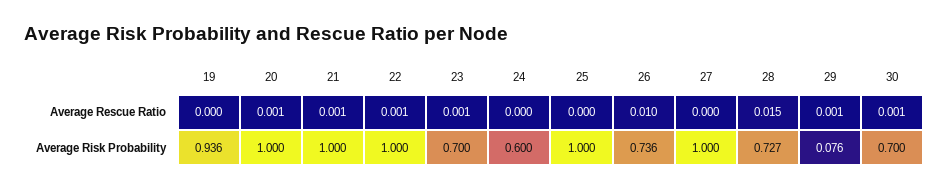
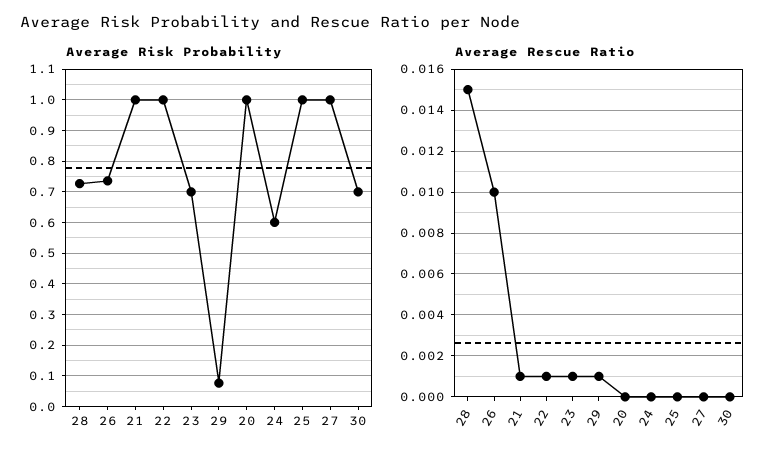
Average Rescue Ratio, 19: 0 -> none
Average Rescue Ratio, 20: 0.001 -> 0
Average Rescue Ratio, 30: 0.001 -> 0
Average Risk Probability, 19: 0.936 -> none

